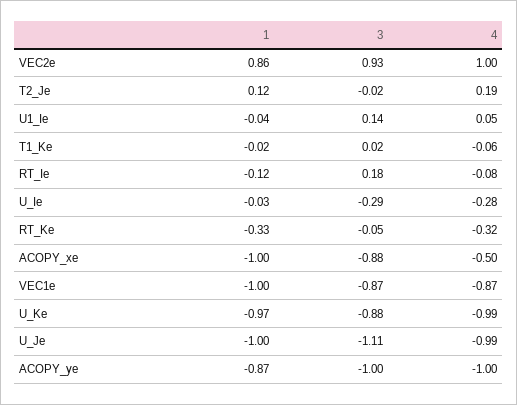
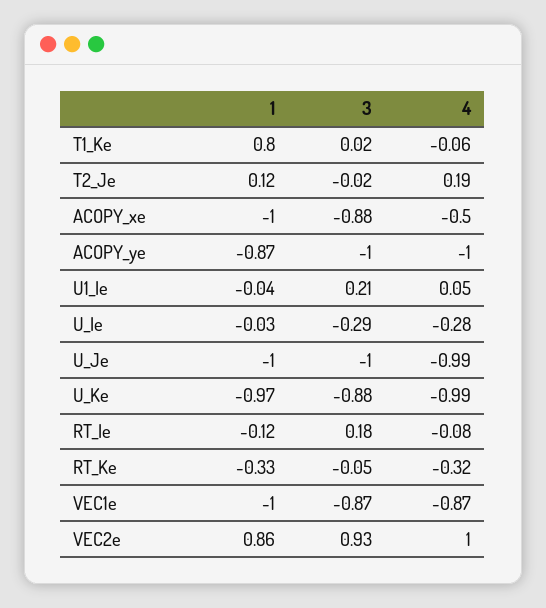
3, U1_Ie: 0.14 -> 0.21
1, T1_Ke: -0.02 -> 0.8
3, U_Je: -1.11 -> -1

